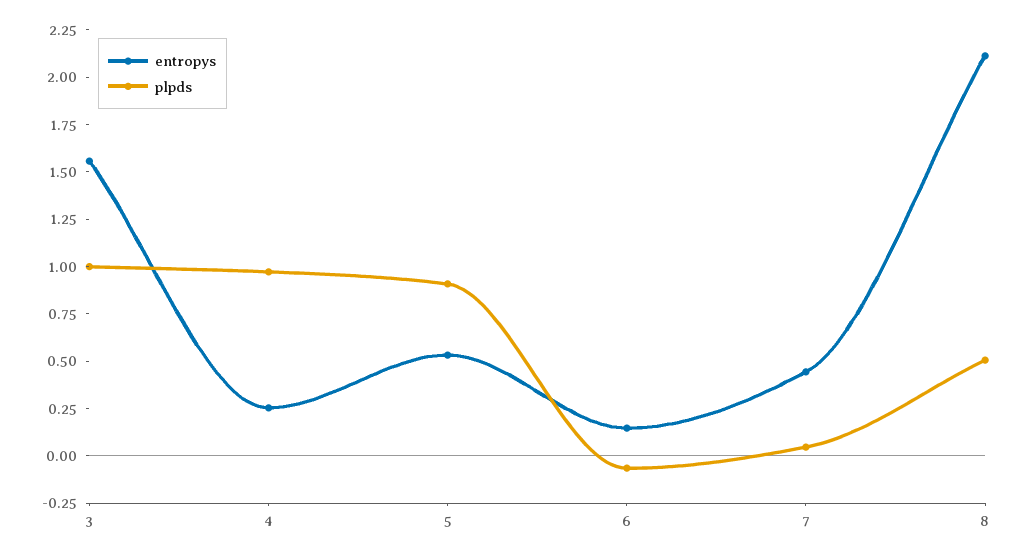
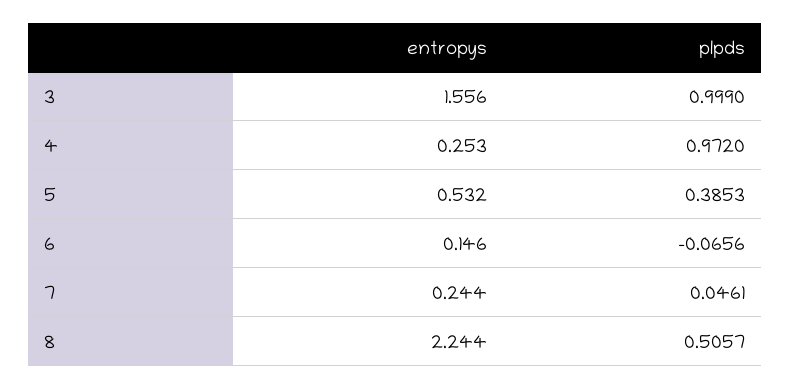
plpds, 5: 0.9 -> 0.3853
entropys, 7: 0.45 -> 0.244
entropys, 8: 2.1 -> 2.244

